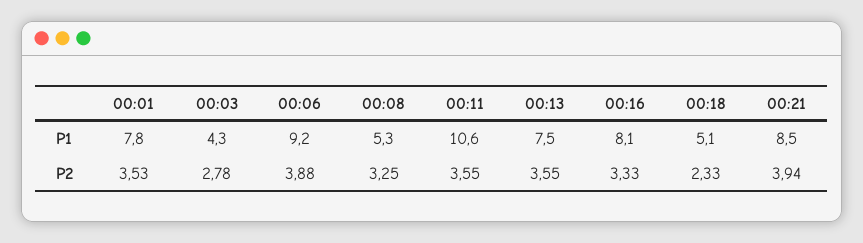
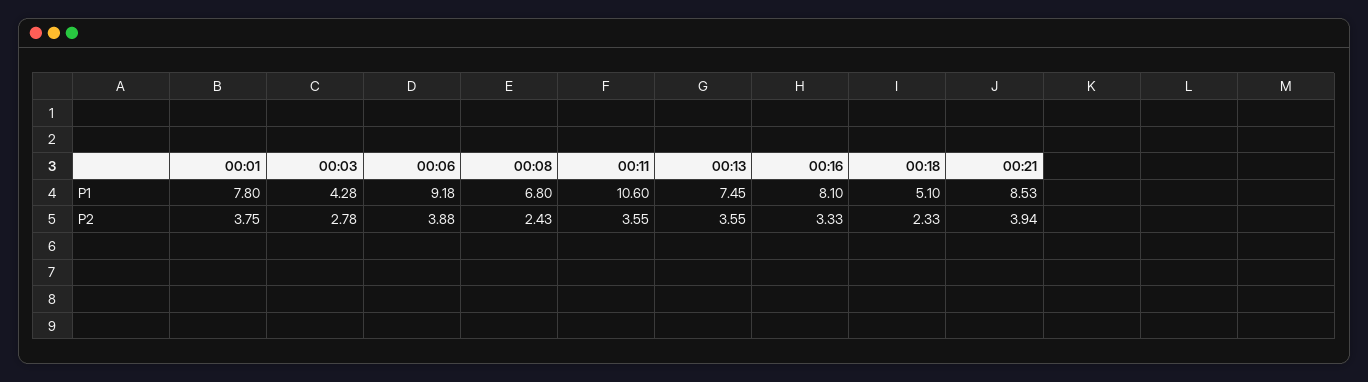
00:08, P1: 5.3 -> 6.8
00:01, P2: 3.53 -> 3.75
00:08, P2: 3.25 -> 2.43

